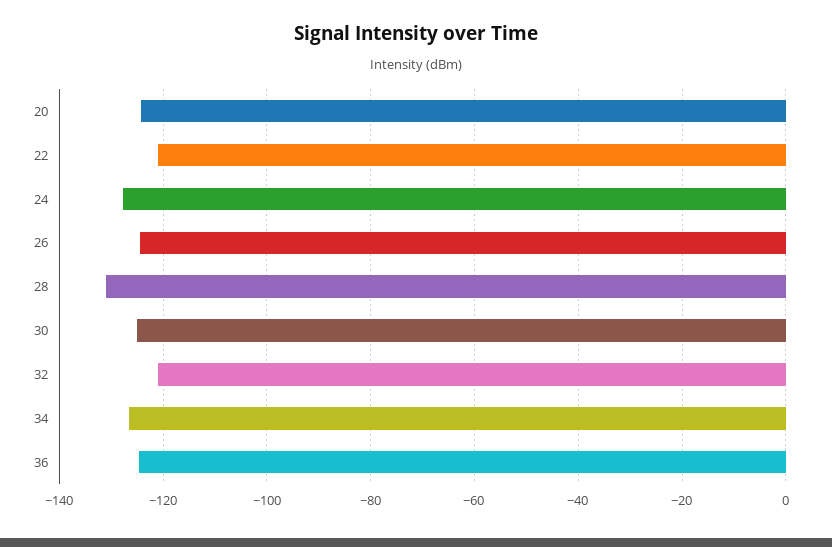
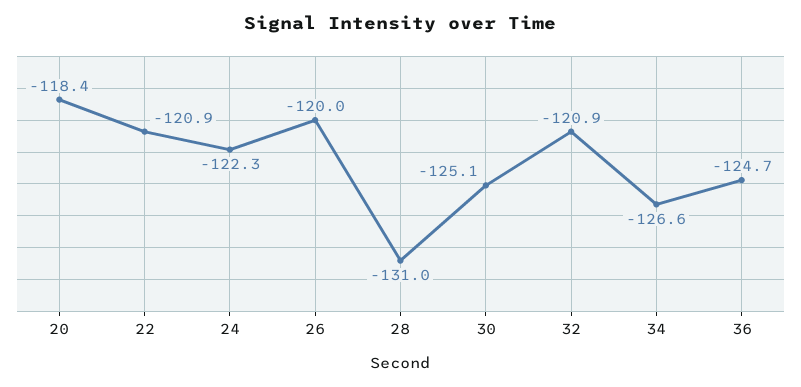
20: -124 -> -118.4
24: -128 -> -122.3
26: -124 -> -120

